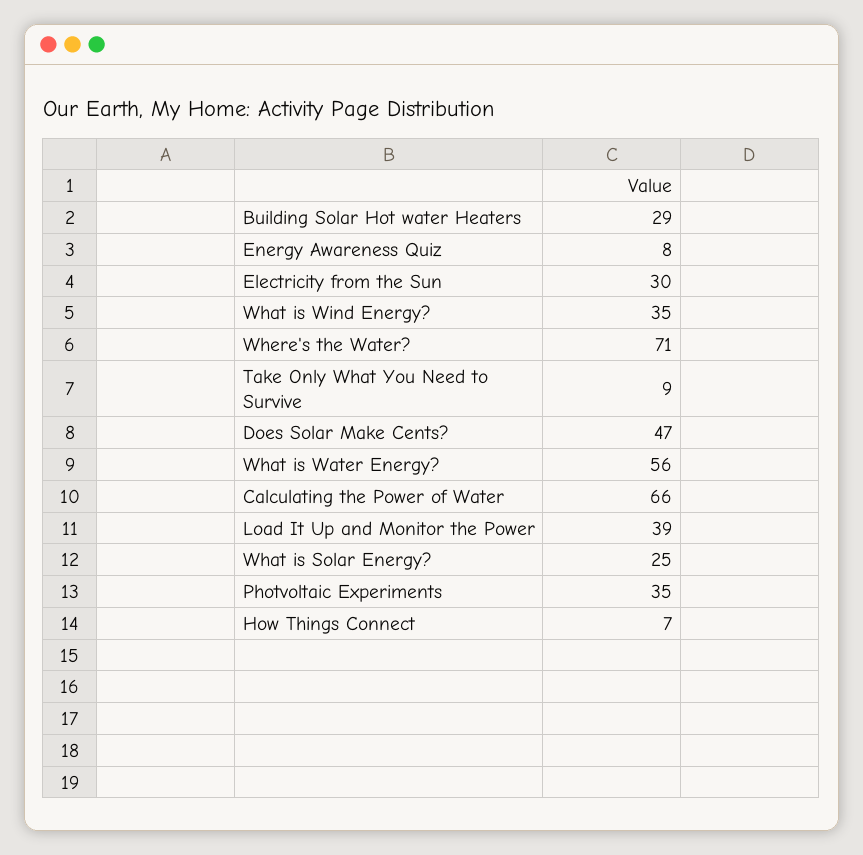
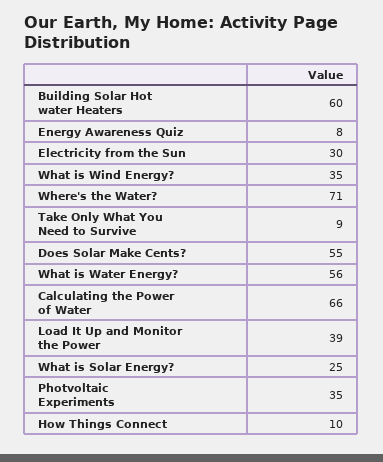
Building Solar Hot water Heaters: 29 -> 60
Does Solar Make Cents?: 47 -> 55
How Things Connect: 7 -> 10

